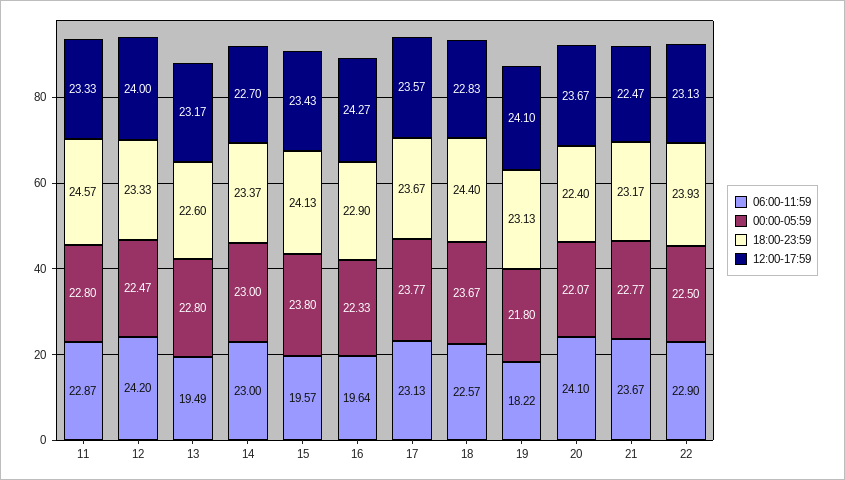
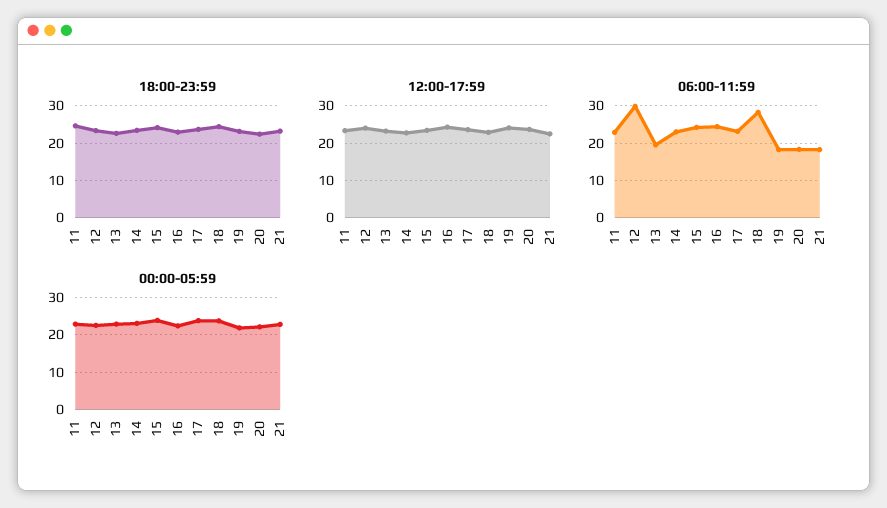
06:00-11:59, 12: 24.2 -> 30
06:00-11:59, 15: 19.57 -> 24
06:00-11:59, 16: 19.64 -> 24
06:00-11:59, 18: 22.57 -> 28
06:00-11:59, 20: 24.1 -> 18
06:00-11:59, 21: 23.67 -> 18
06:00-11:59, 22: 22.9 -> none
00:00-05:59, 22: 22.5 -> none
18:00-23:59, 22: 23.93 -> none
12:00-17:59, 22: 23.13 -> none

